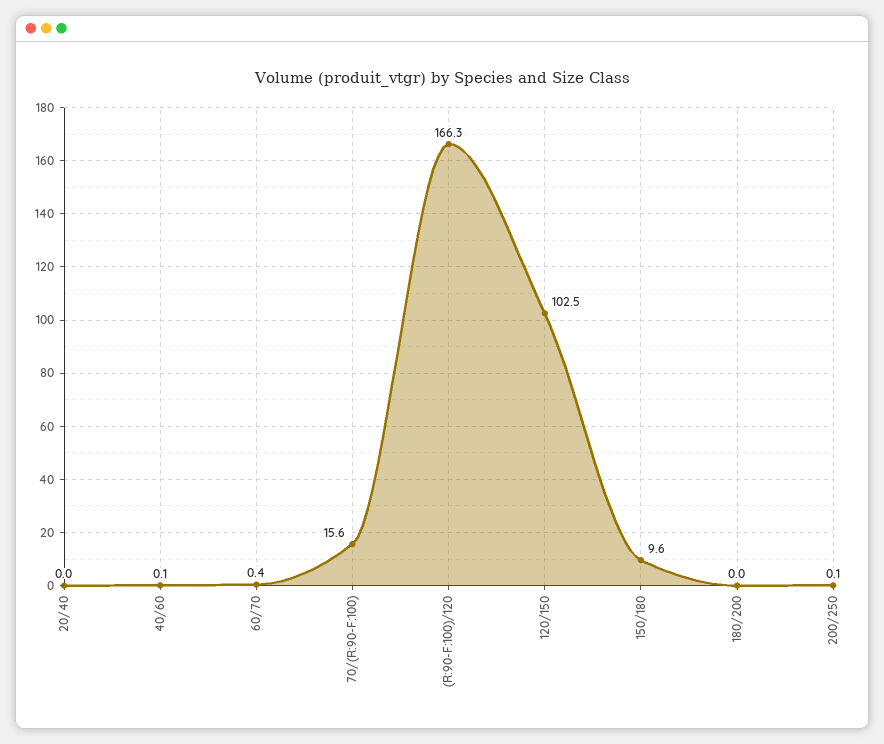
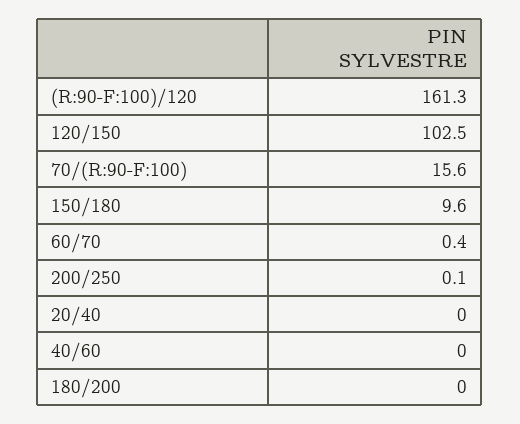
40/60: 0.1 -> 0
(R:90-F:100)/120: 166.3 -> 161.3

